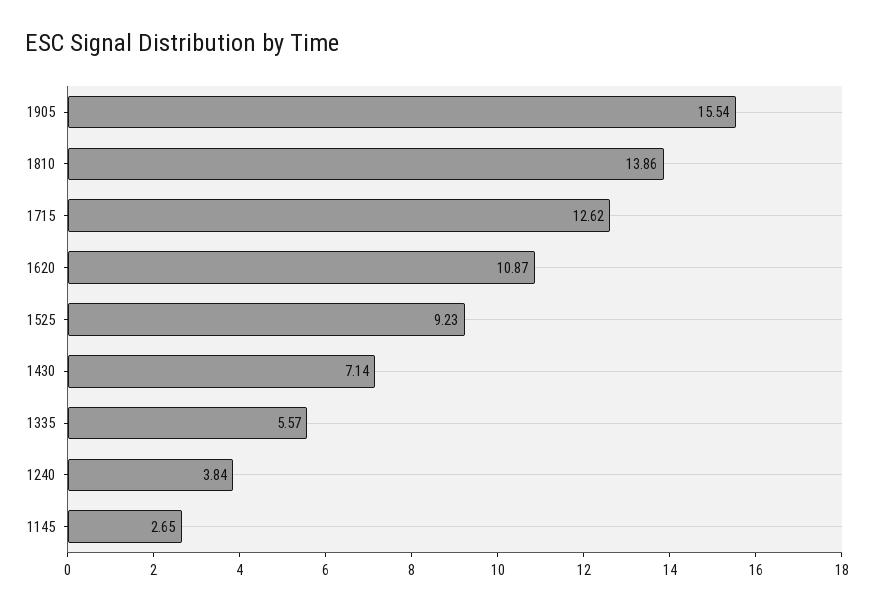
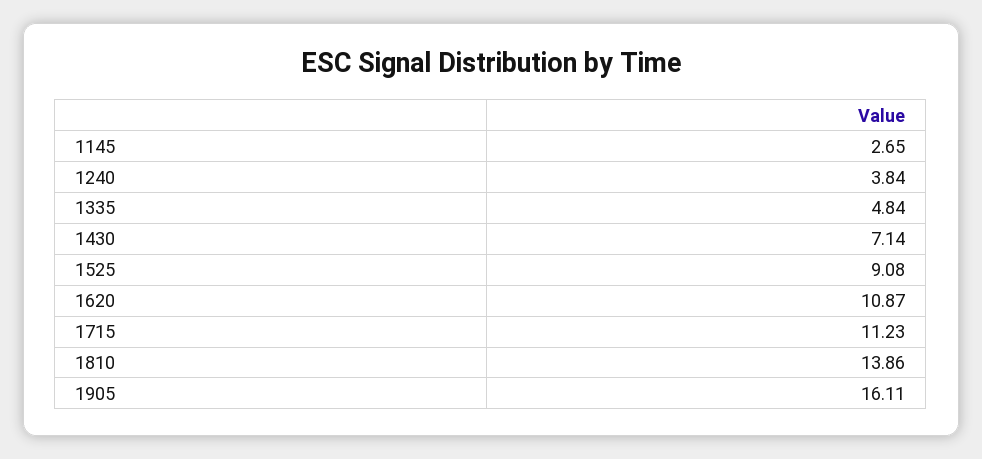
1905: 15.54 -> 16.11
1715: 12.62 -> 11.23
1525: 9.23 -> 9.08
1335: 5.57 -> 4.84

